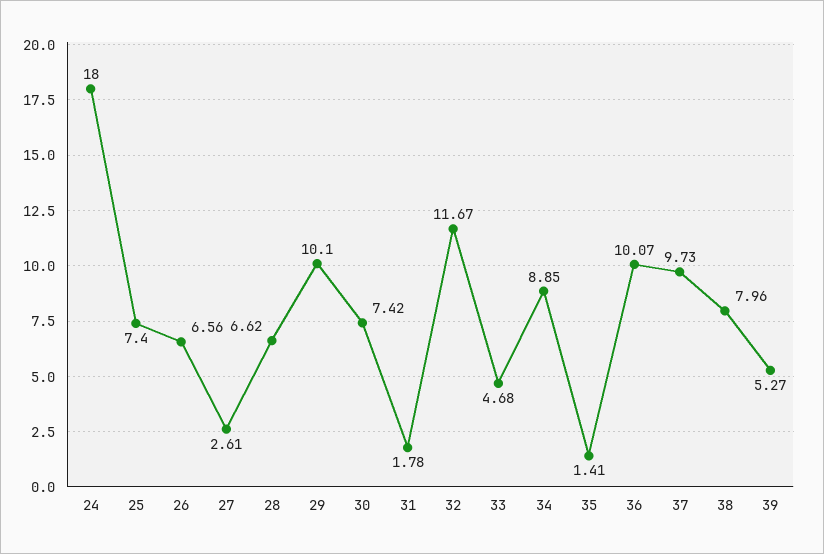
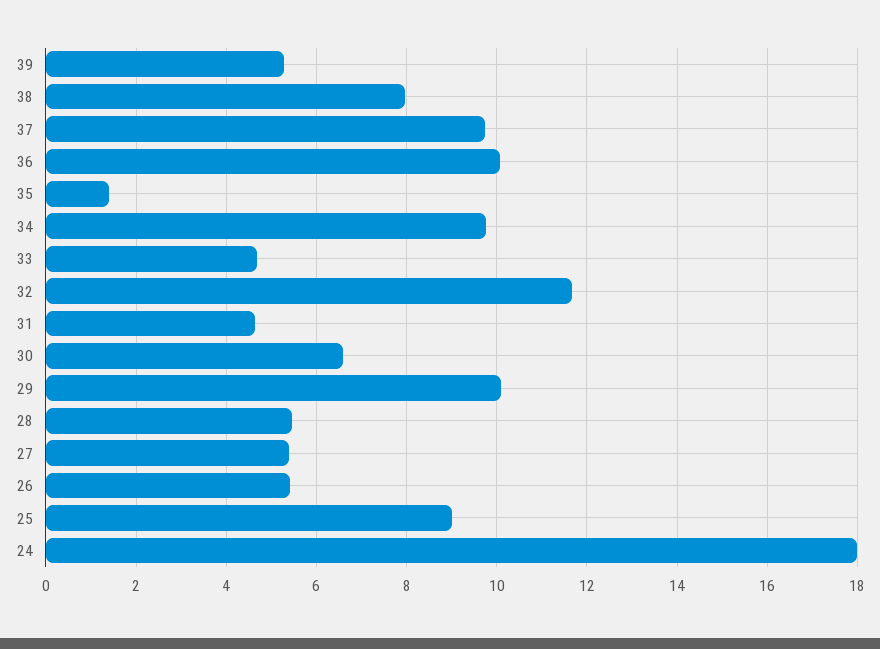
25: 7.4 -> 9
26: 6.56 -> 5.4
27: 2.61 -> 5.4
28: 6.62 -> 5.4
30: 7.42 -> 6.6
31: 1.78 -> 4.6
34: 8.85 -> 9.8

